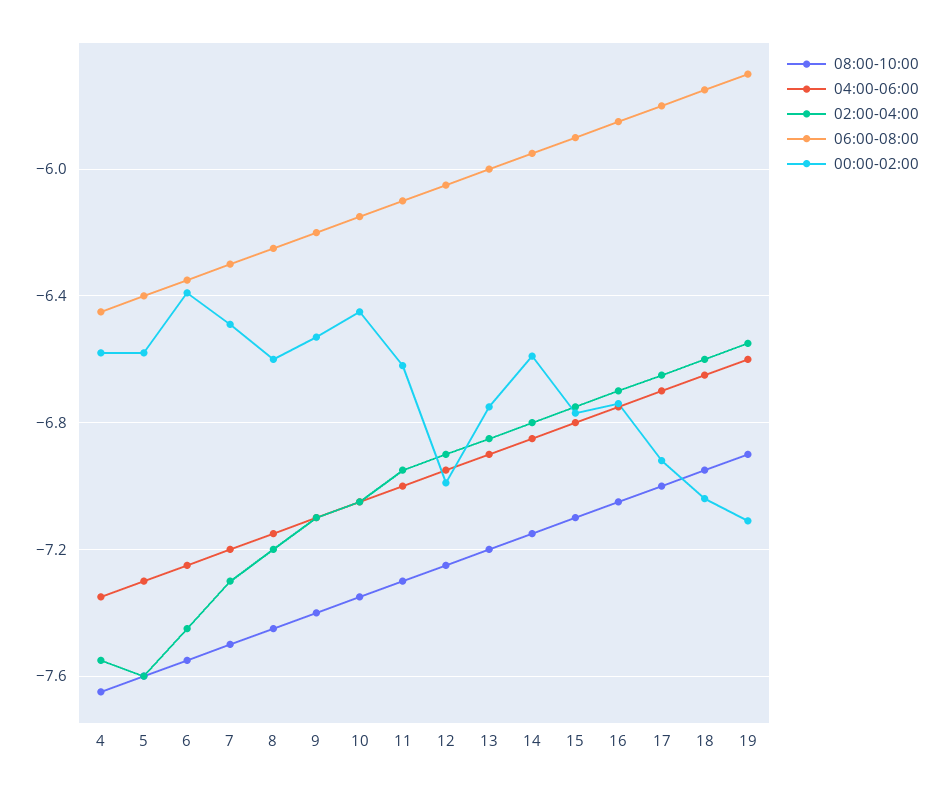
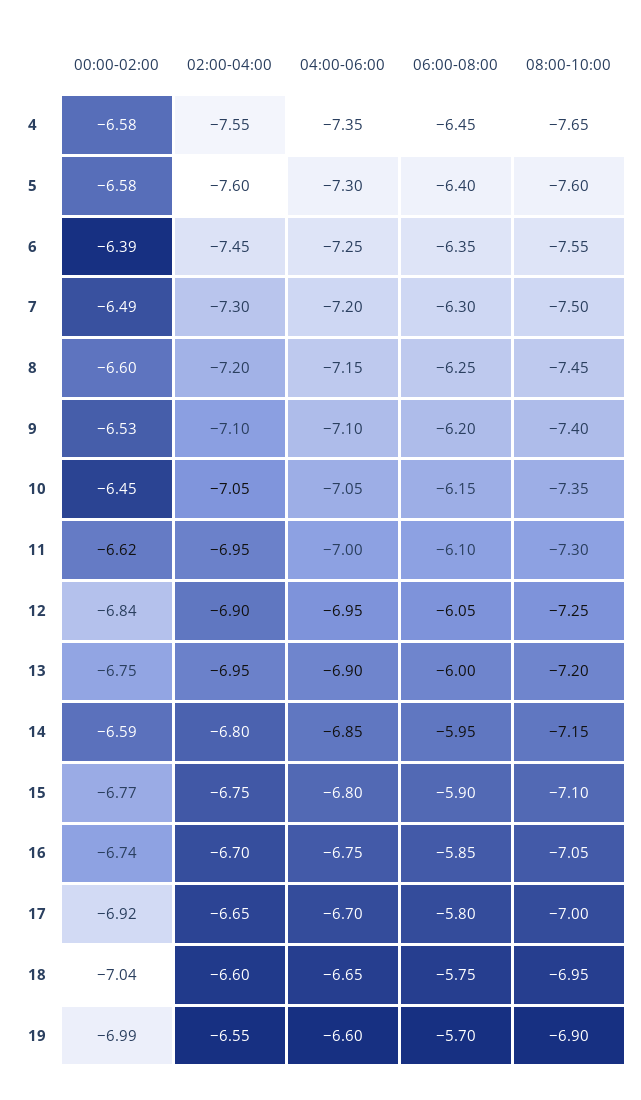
00:00-02:00, 12: -7 -> -6.84
02:00-04:00, 13: -6.85 -> -6.95
00:00-02:00, 19: -7.1 -> -6.99

